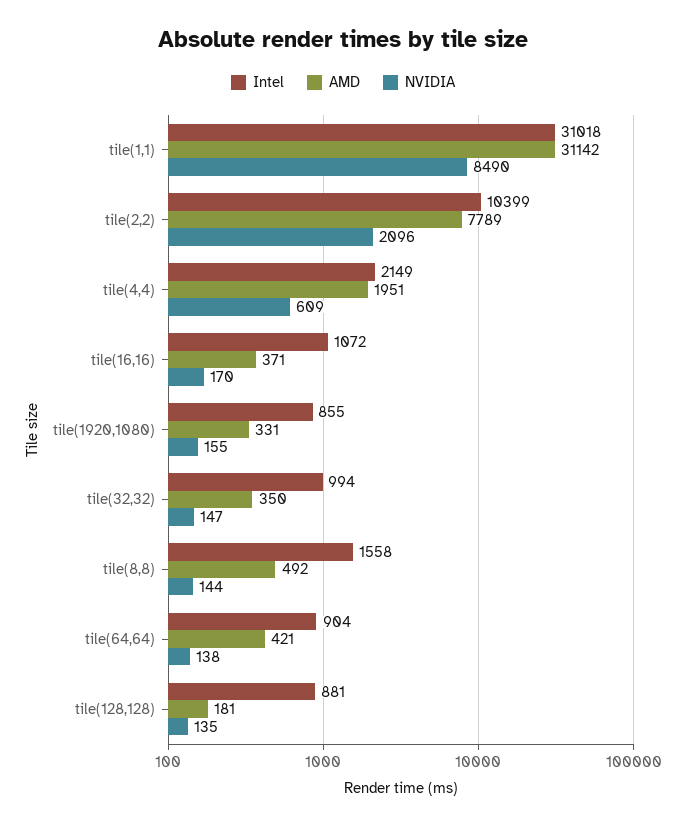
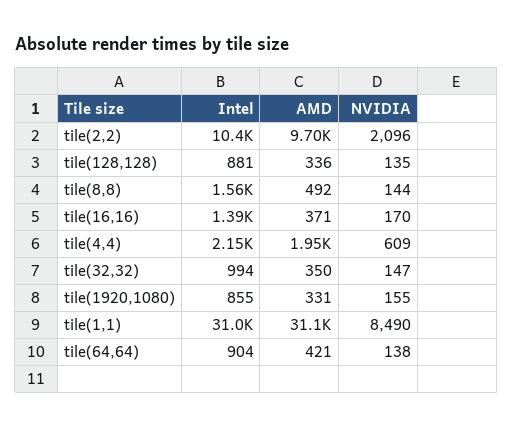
AMD, tile(2,2): 7789 -> 9700
Intel, tile(16,16): 1072 -> 1390
AMD, tile(128,128): 181 -> 336

